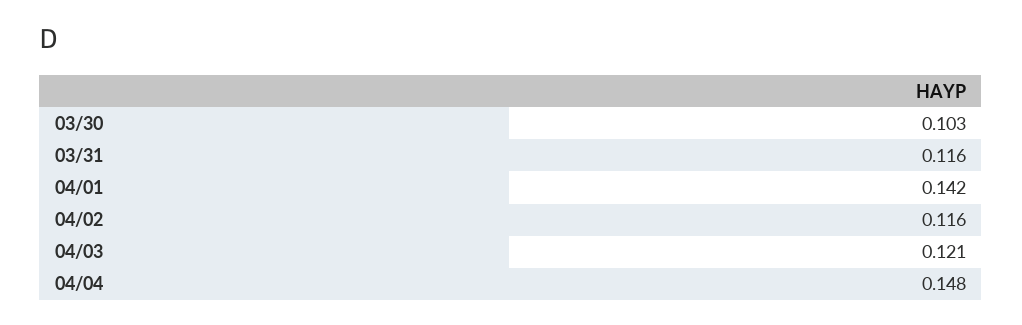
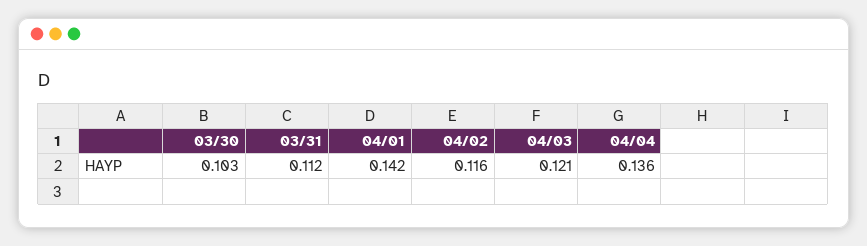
03/31: 0.116 -> 0.112
04/04: 0.148 -> 0.136

